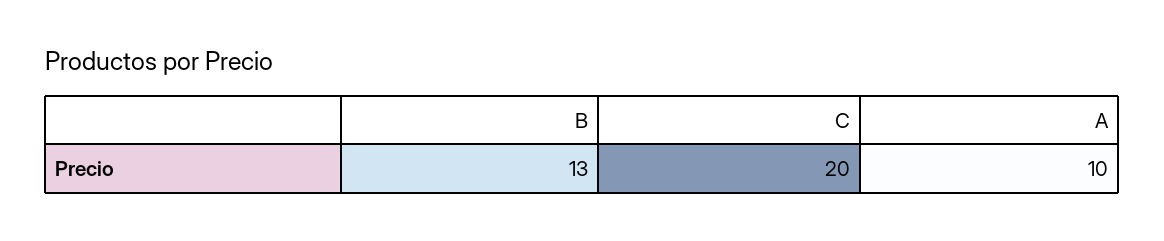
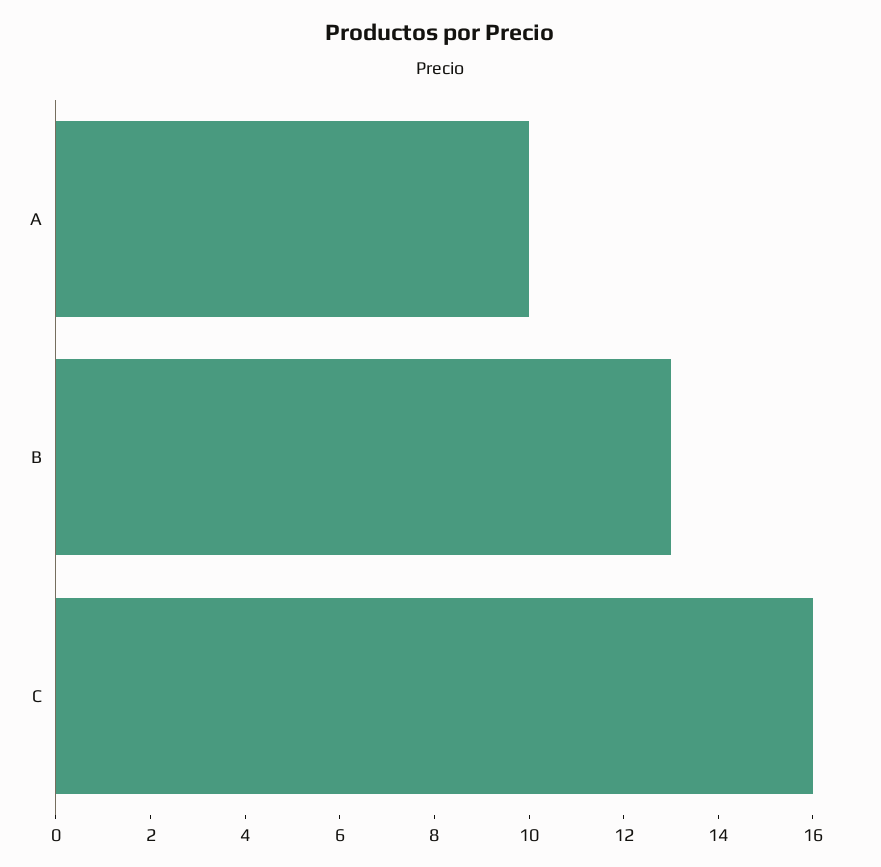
C: 20 -> 16

